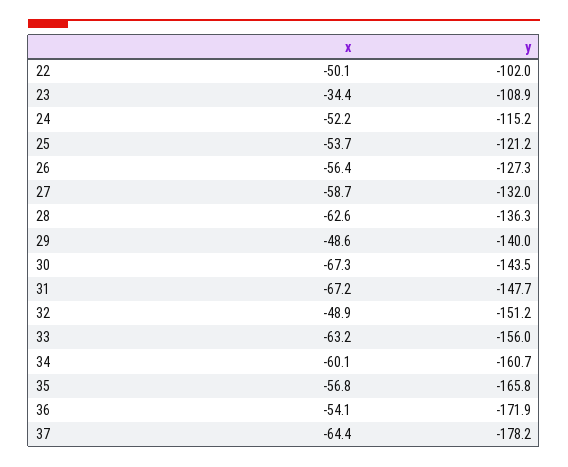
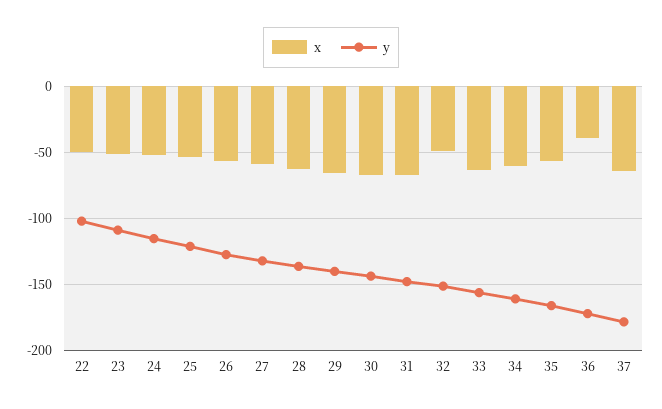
x, 23: -34.4 -> -50
x, 29: -48.6 -> -65
x, 36: -54.1 -> -40

